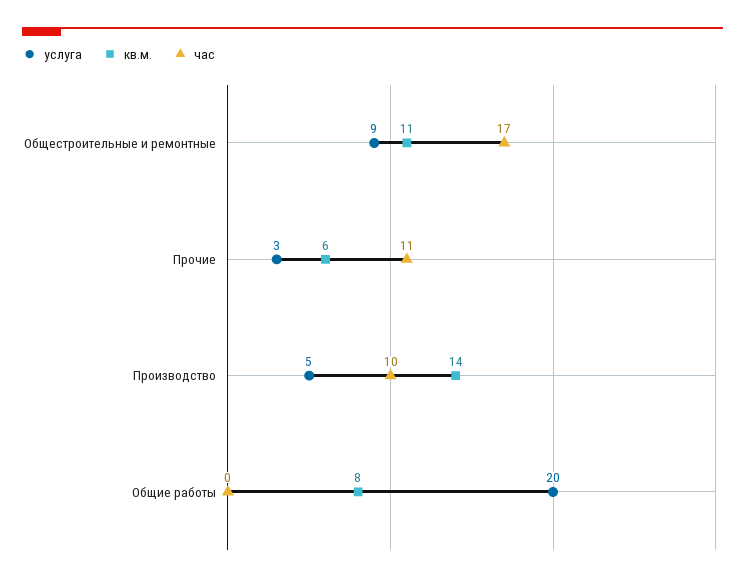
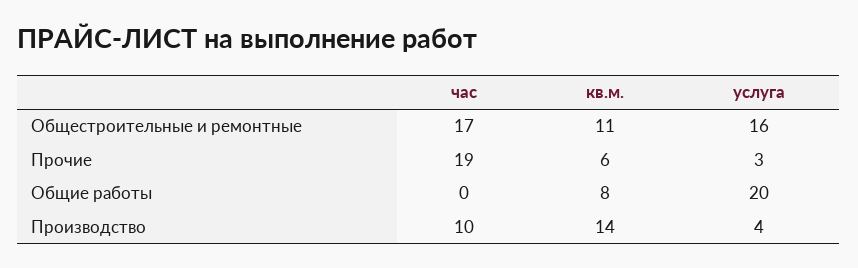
услуга, Общестроительные и ремонтные: 9 -> 16
час, Прочие: 11 -> 19
услуга, Производство: 5 -> 4

